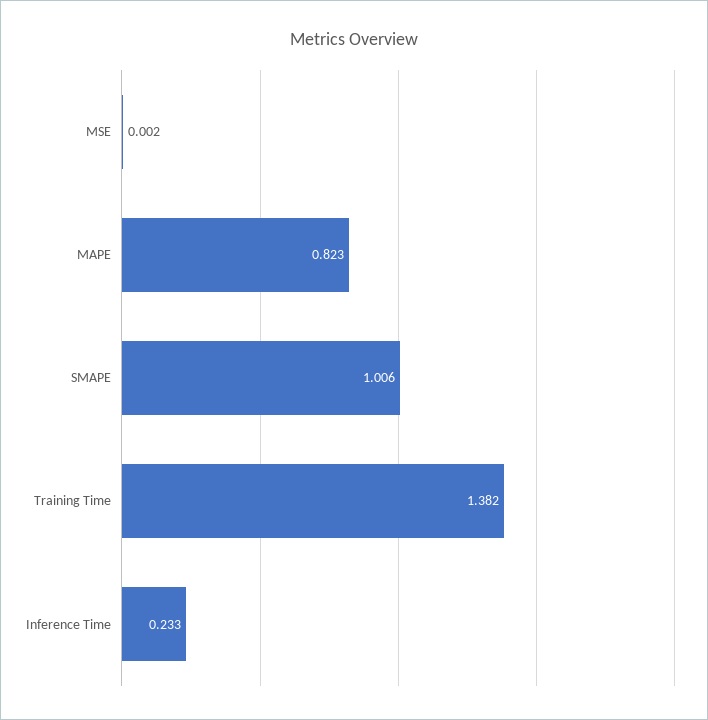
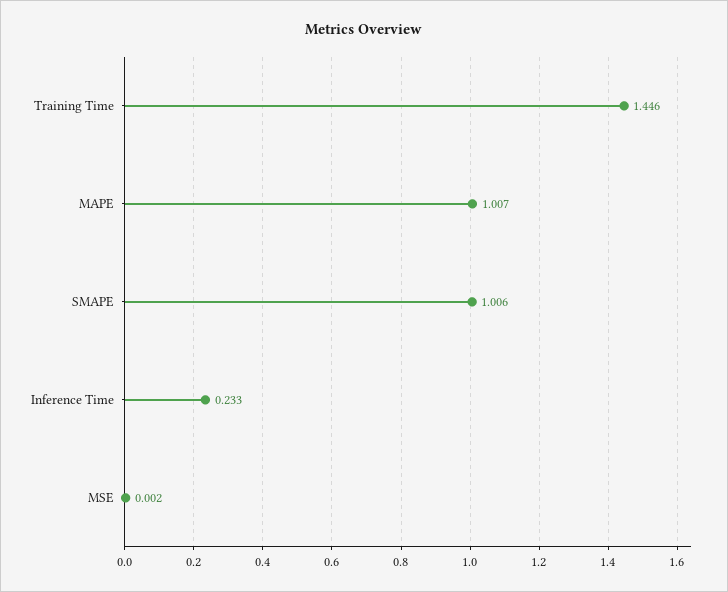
MAPE: 0.823 -> 1.007
Training Time: 1.382 -> 1.446

